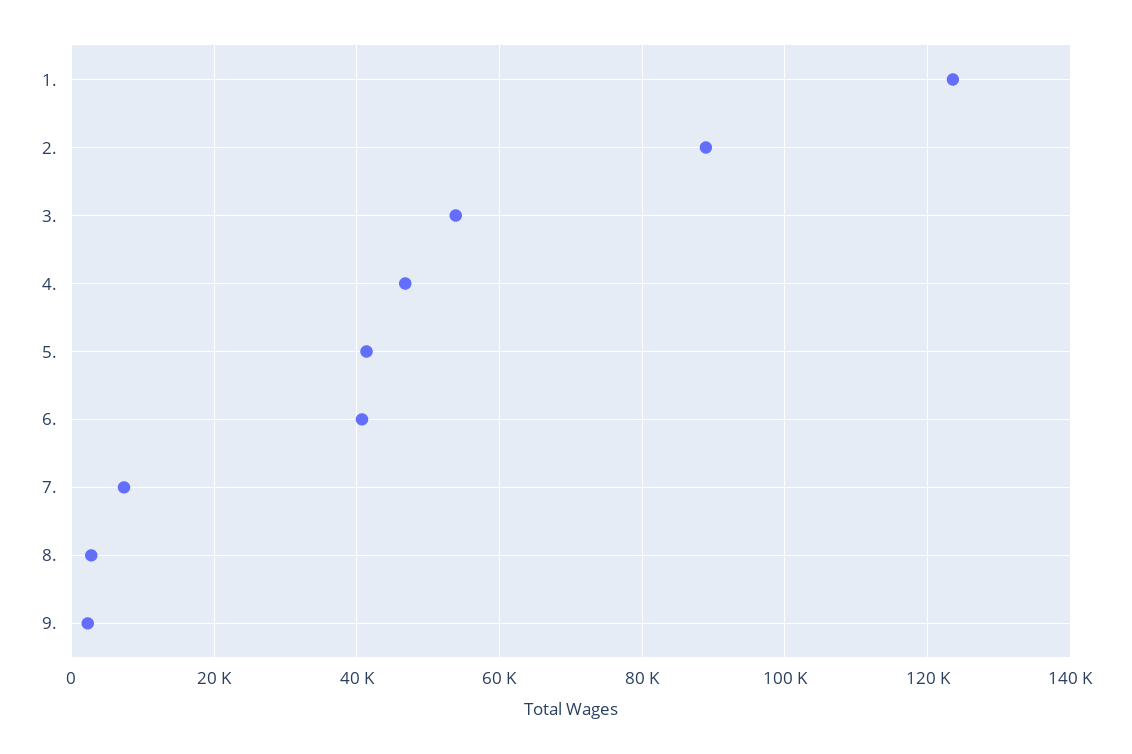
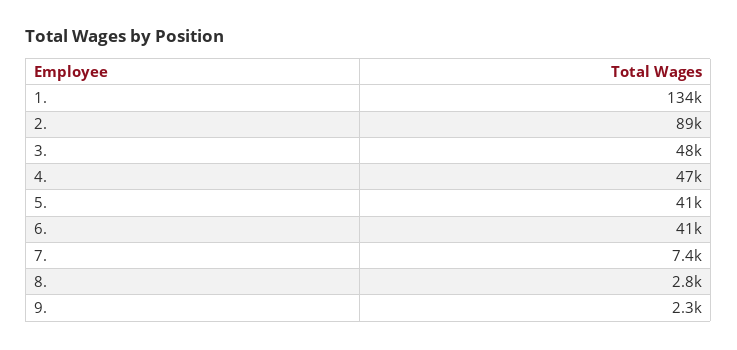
1.: 124000 -> 134000
3.: 54000 -> 48000

